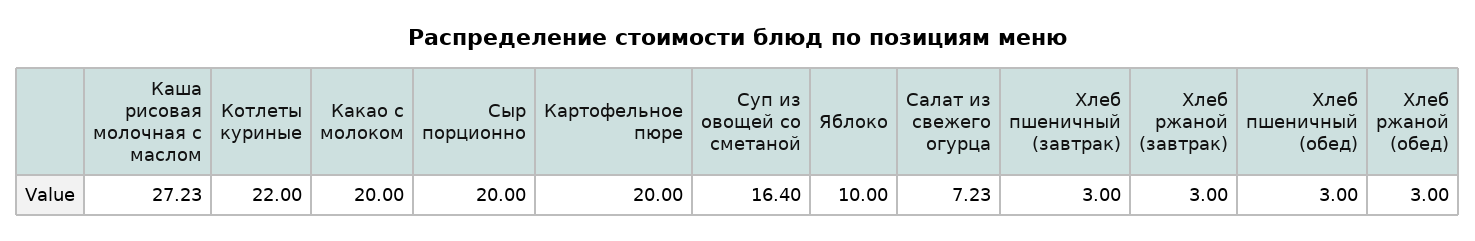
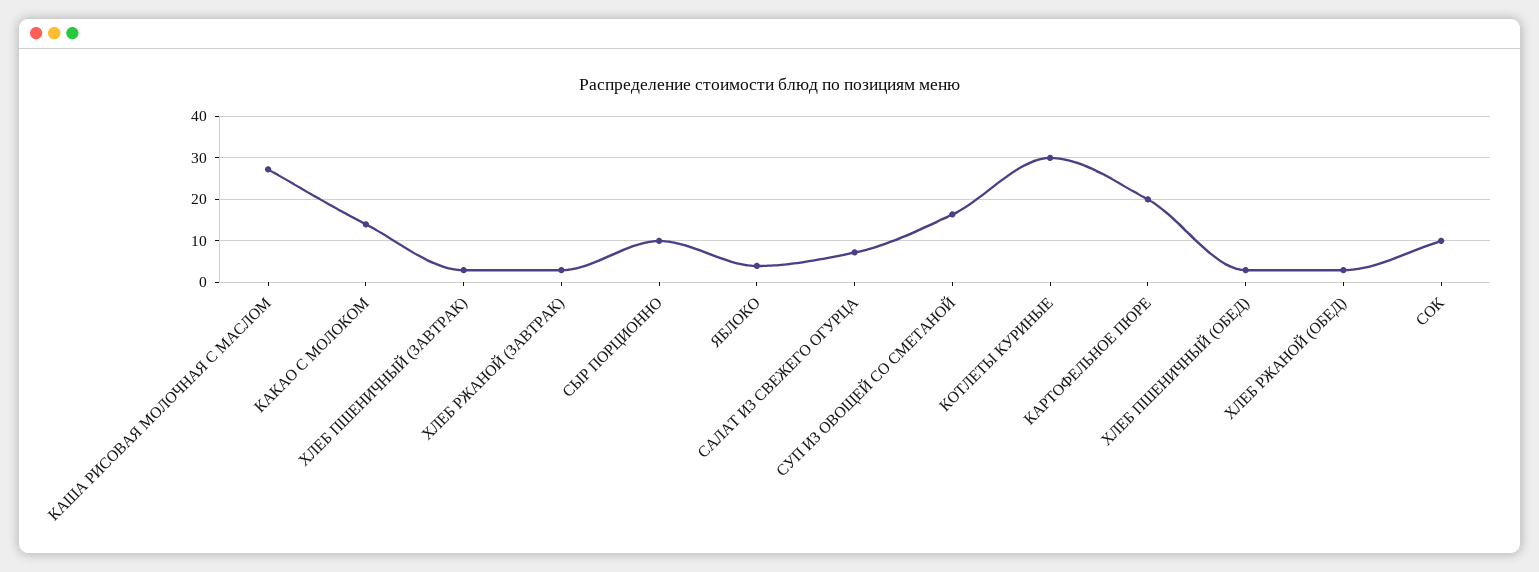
Котлеты куриные: 22 -> 30
Какао с молоком: 20 -> 14
Сыр порционно: 20 -> 10
Яблоко: 10 -> 4
СОК: none -> 10

